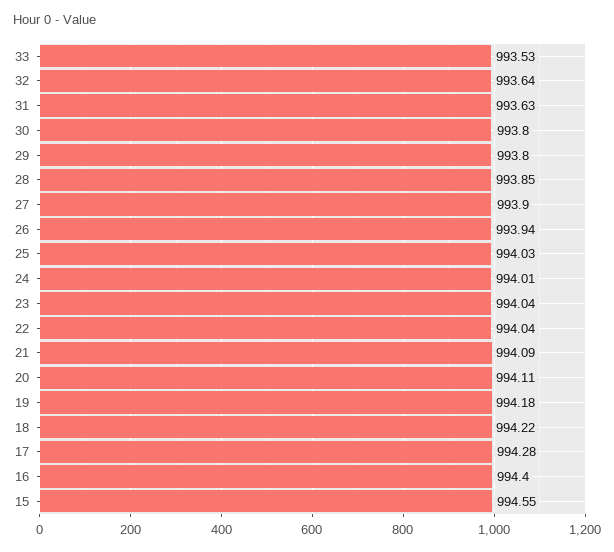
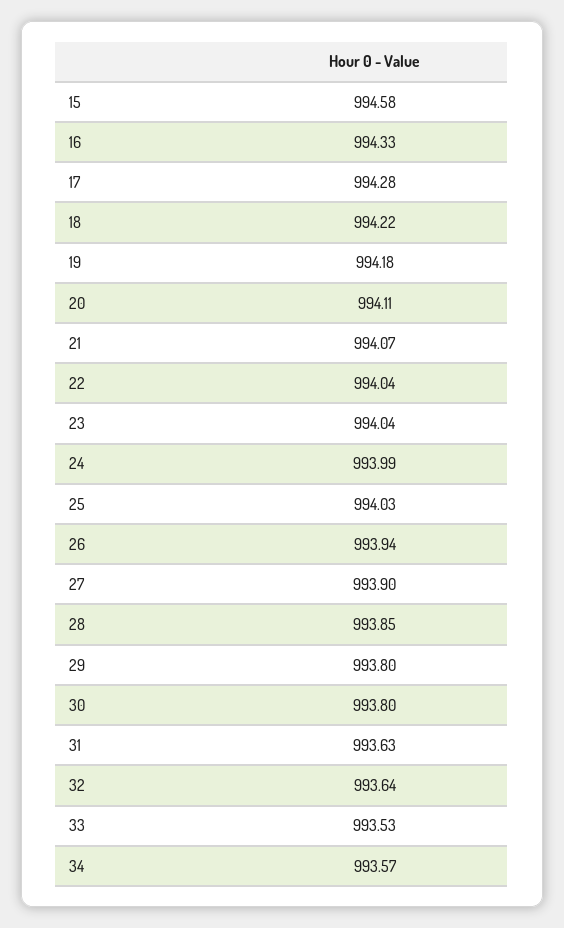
24: 994.01 -> 993.99
21: 994.09 -> 994.07
16: 994.4 -> 994.33
15: 994.55 -> 994.58
34: none -> 993.57

